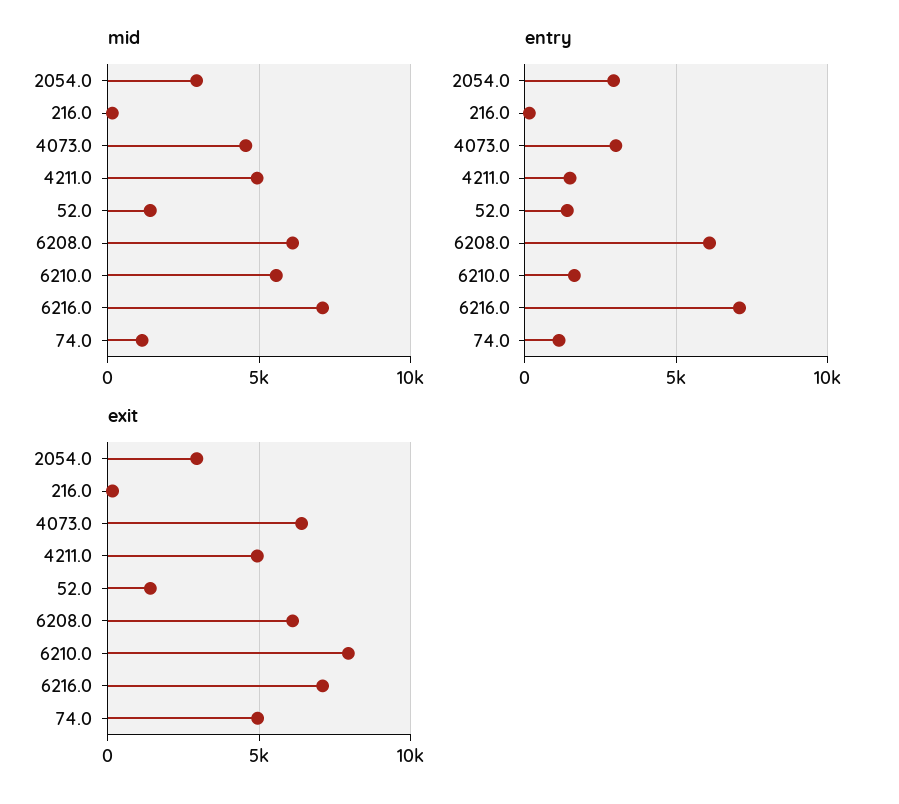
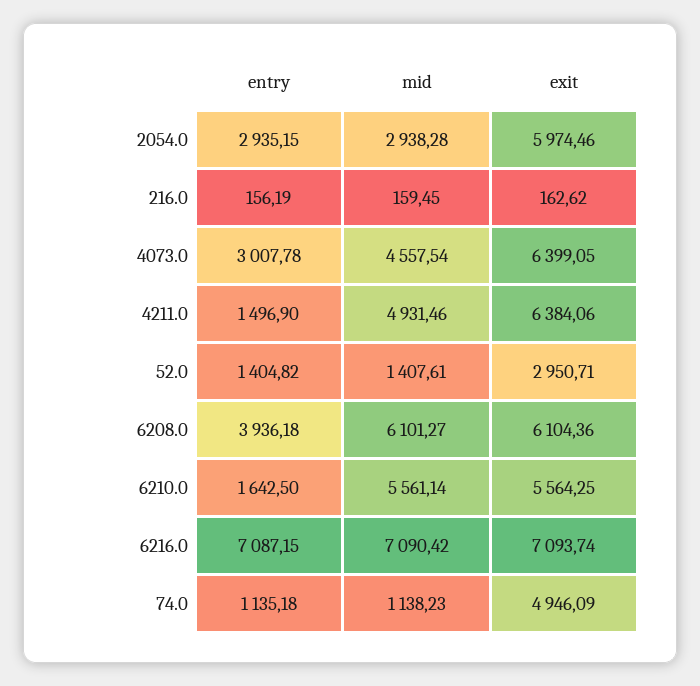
entry, 6208.0: 6000 -> 3936.18
exit, 2054.0: 3000 -> 5974.46
exit, 4211.0: 5000 -> 6384.06
exit, 52.0: 1500 -> 2950.71
exit, 6210.0: 8000 -> 5564.25

